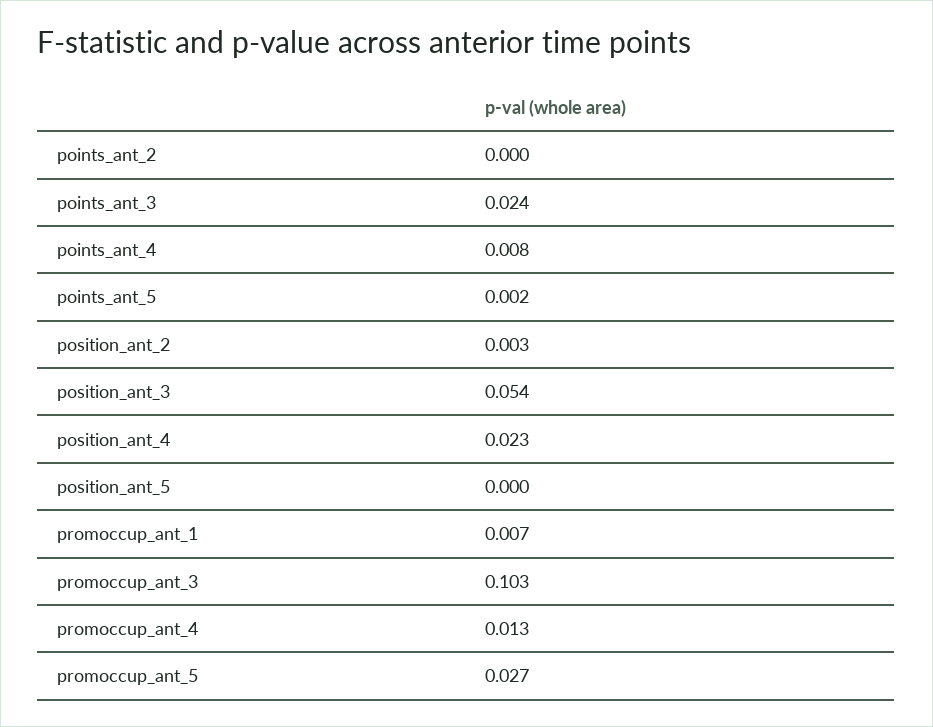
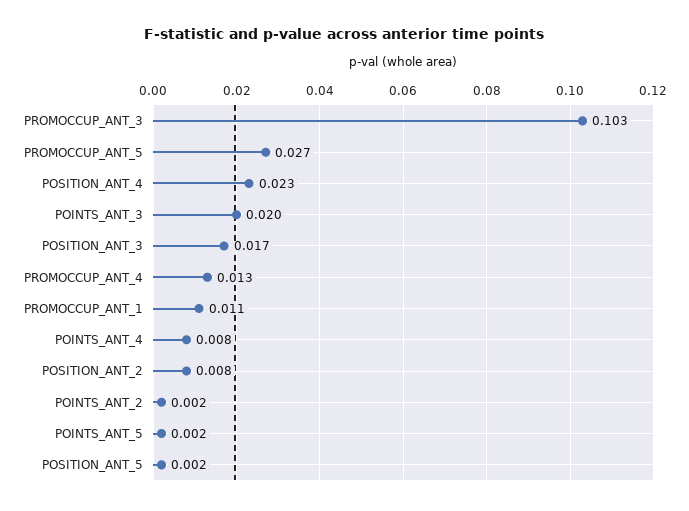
points_ant_2: 0 -> 0.002
points_ant_3: 0.024 -> 0.02
position_ant_2: 0.003 -> 0.008
position_ant_3: 0.054 -> 0.017
position_ant_5: 0 -> 0.002
promoccup_ant_1: 0.007 -> 0.011

